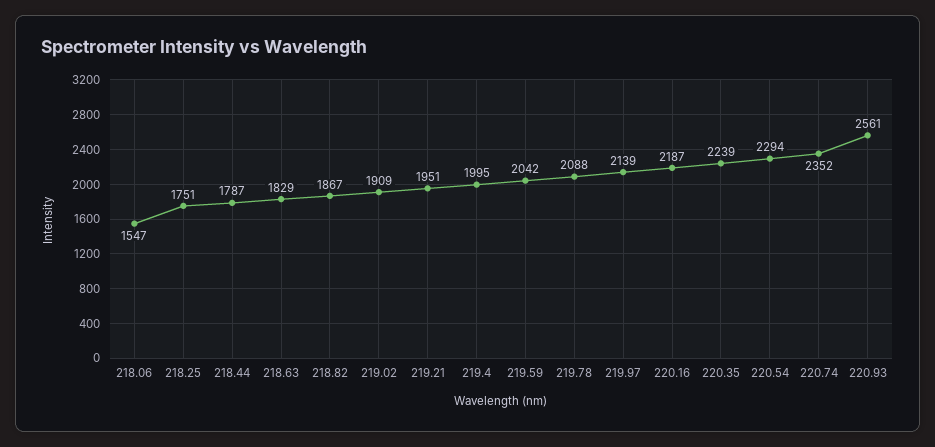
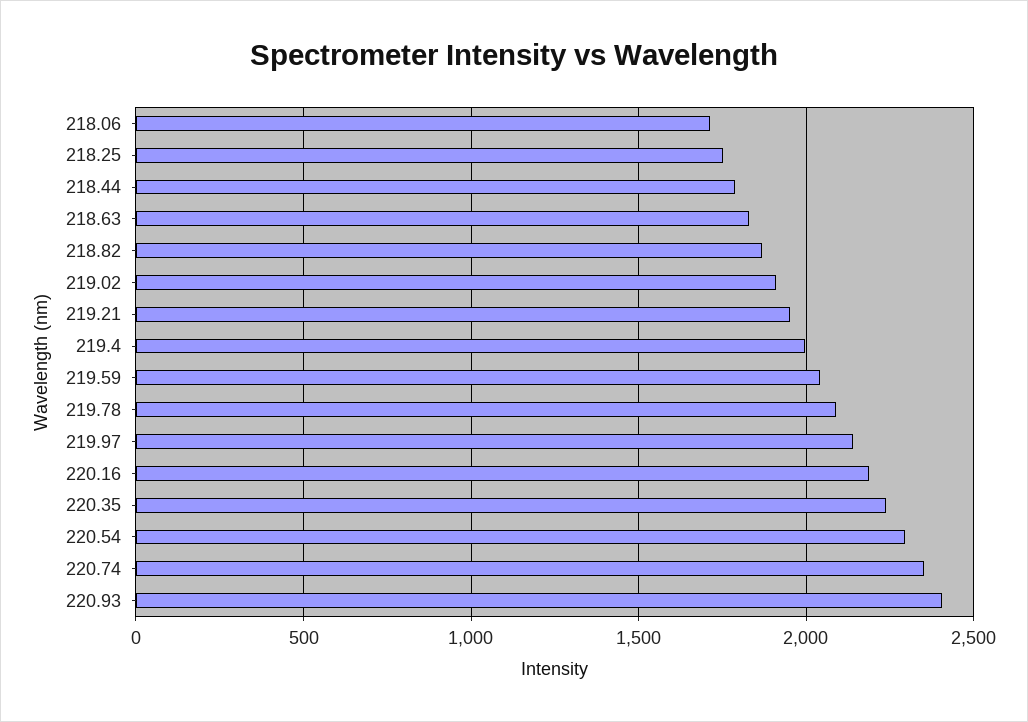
218.06: 1547 -> 1700
220.93: 2561 -> 2400

